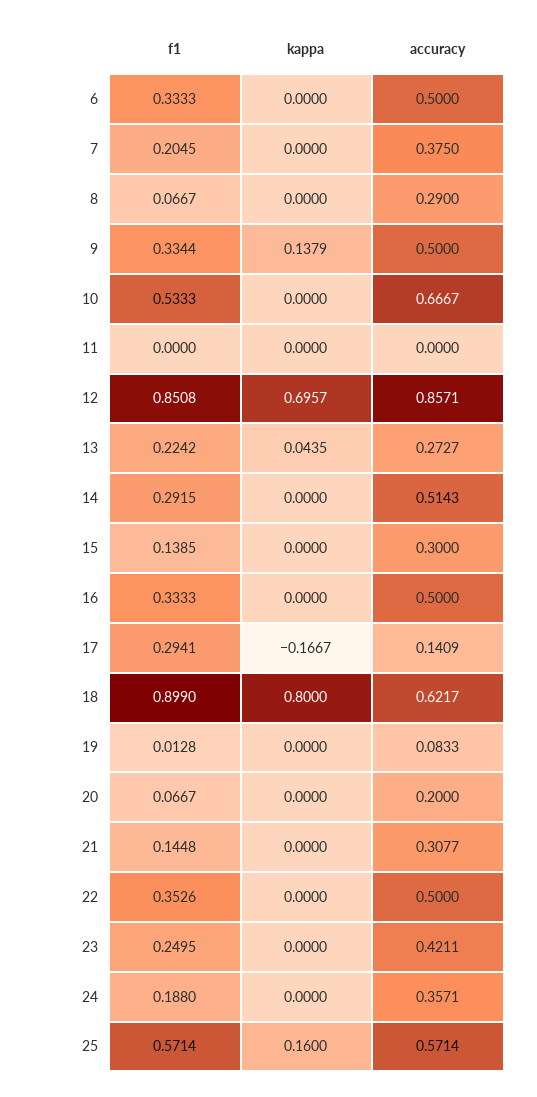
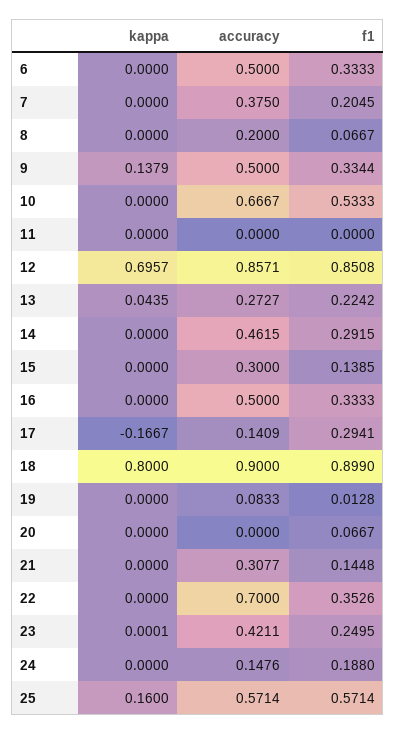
accuracy, 8: 0.29 -> 0.2
accuracy, 14: 0.5143 -> 0.4615
accuracy, 18: 0.6217 -> 0.9
accuracy, 20: 0.2 -> 0
accuracy, 22: 0.5 -> 0.7
kappa, 23: 0 -> 0.0001
accuracy, 24: 0.3571 -> 0.1476

